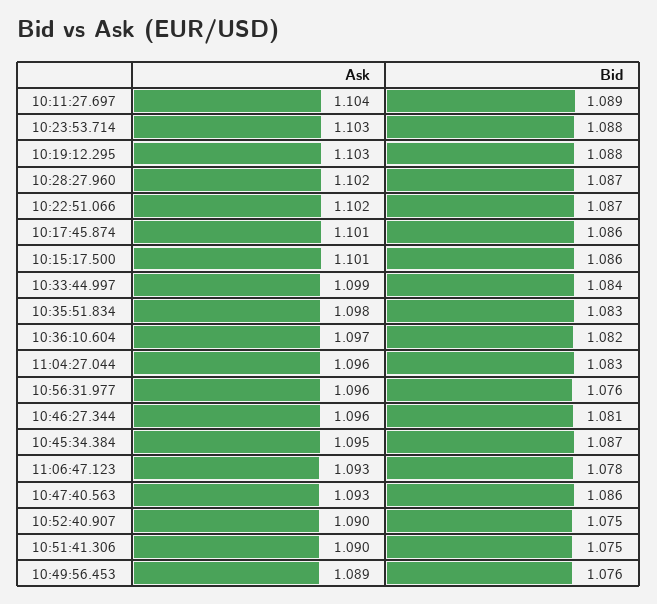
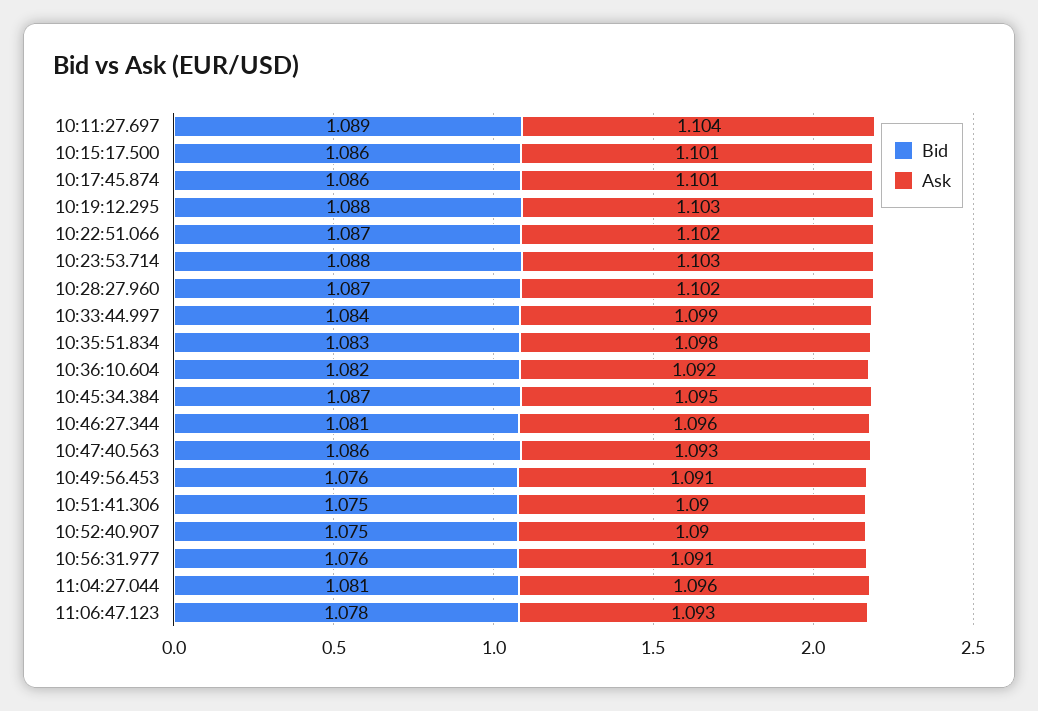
Ask, 10:36:10.604: 1.097 -> 1.092
Bid, 11:04:27.044: 1.083 -> 1.081
Ask, 10:56:31.977: 1.096 -> 1.091
Ask, 10:49:56.453: 1.089 -> 1.091

